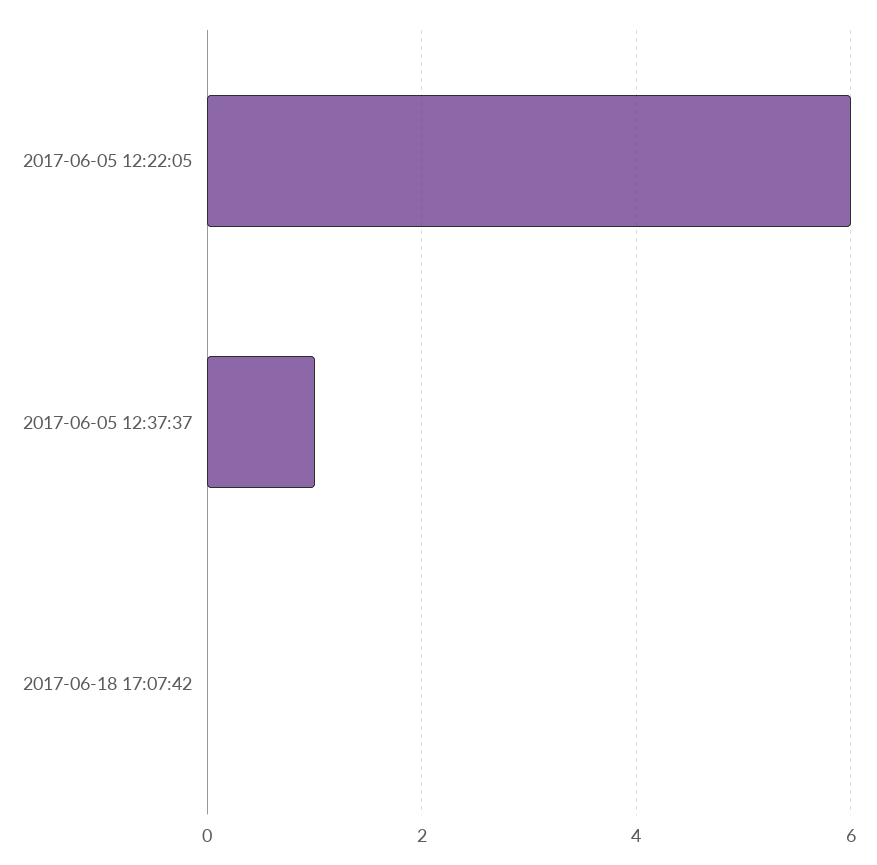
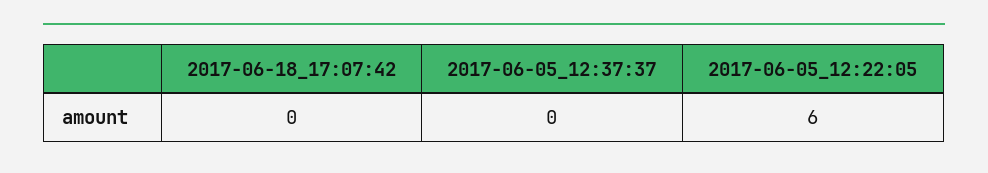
2017-06-05 12:37:37: 1 -> 0

